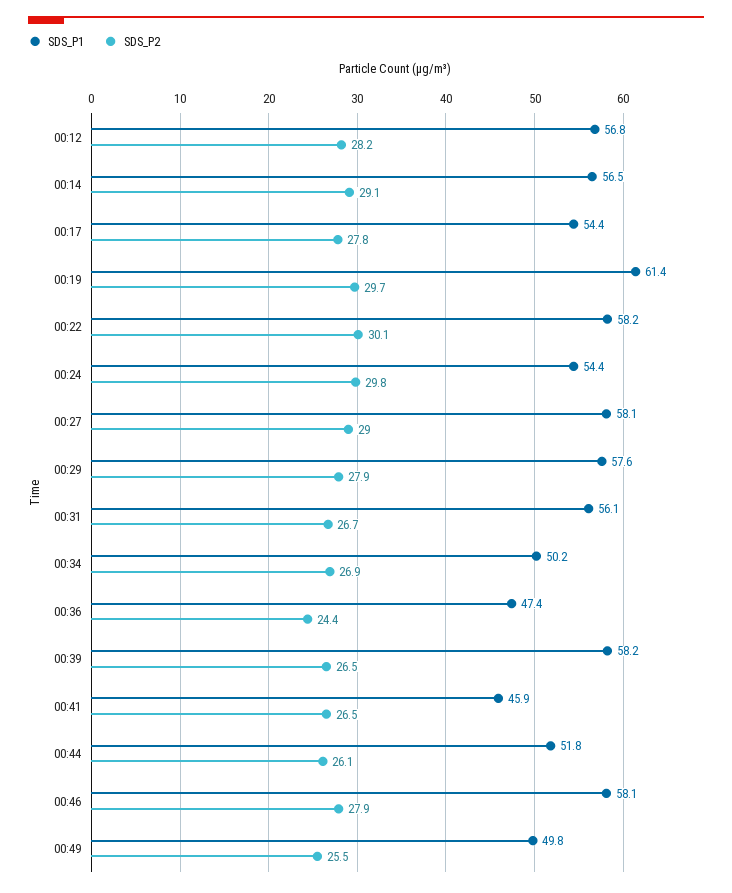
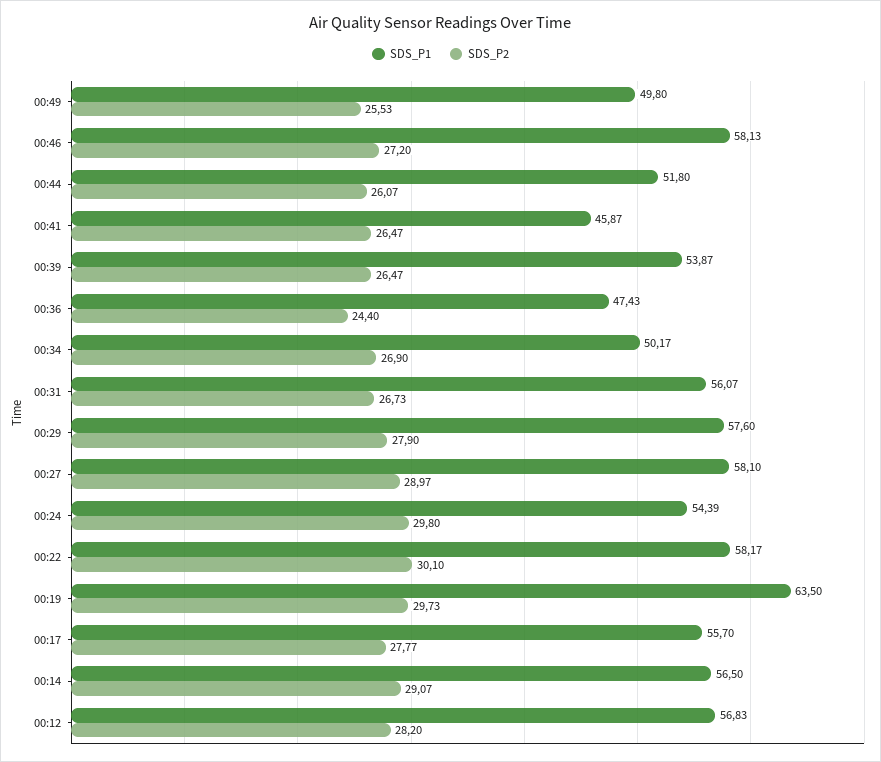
SDS_P1, 00:17: 54.4 -> 55.7
SDS_P1, 00:19: 61.4 -> 63.5
SDS_P1, 00:39: 58.2 -> 53.87
SDS_P2, 00:46: 27.9 -> 27.2

